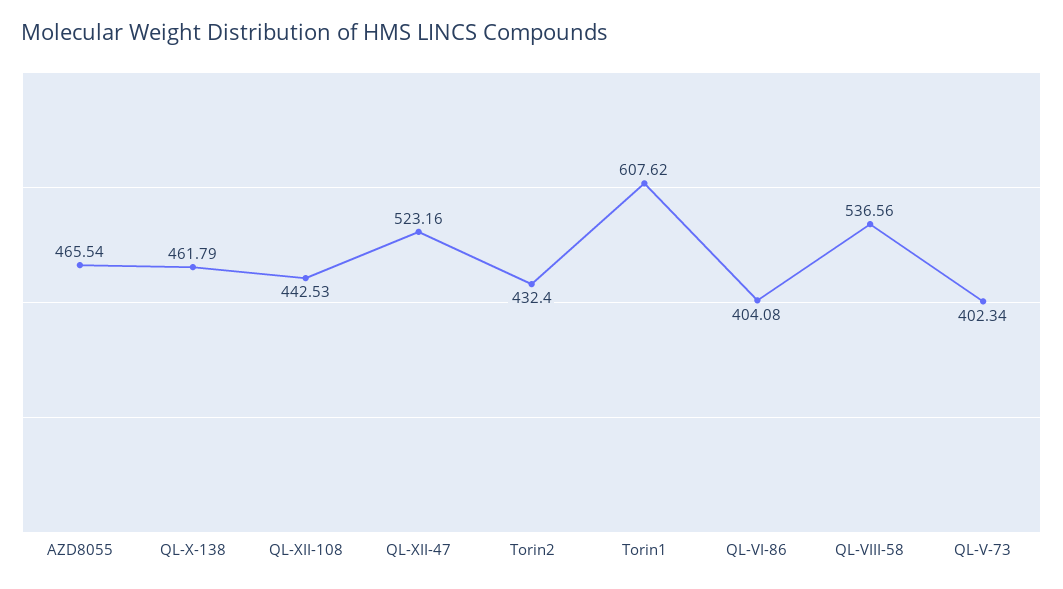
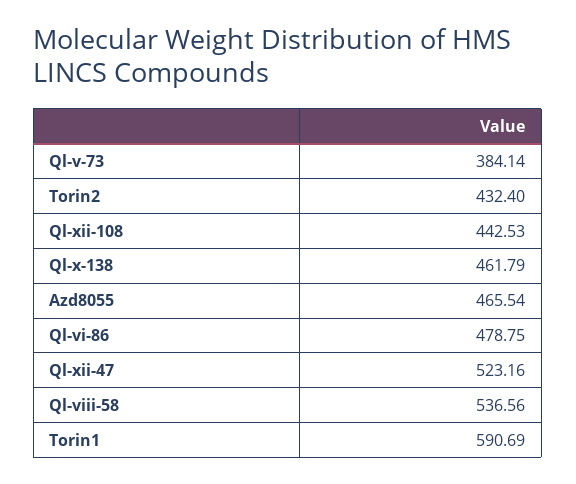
Torin1: 607.62 -> 590.69
QL-VI-86: 404.08 -> 478.75
QL-V-73: 402.34 -> 384.14

